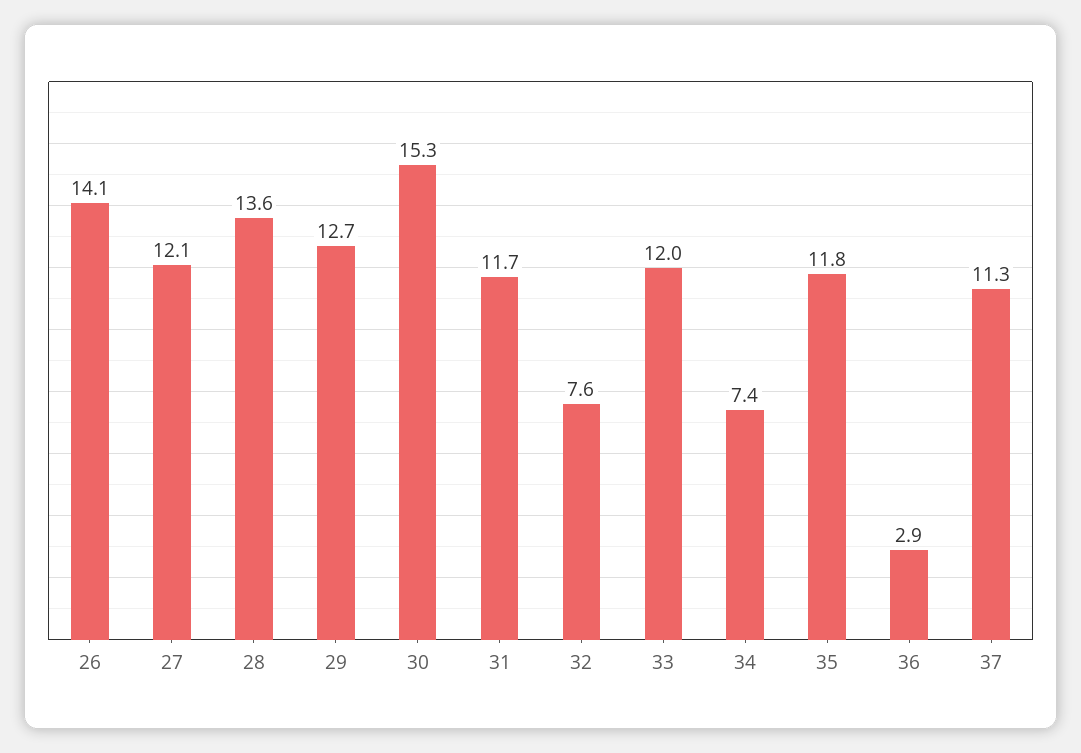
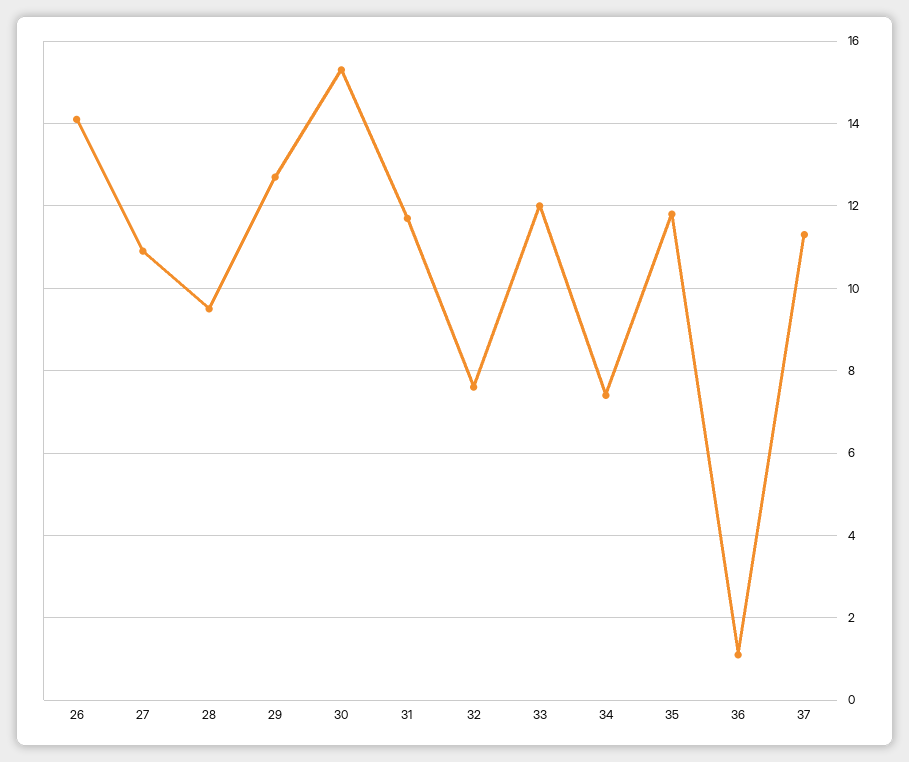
27: 12.1 -> 11
28: 13.6 -> 9.5
36: 2.9 -> 1

